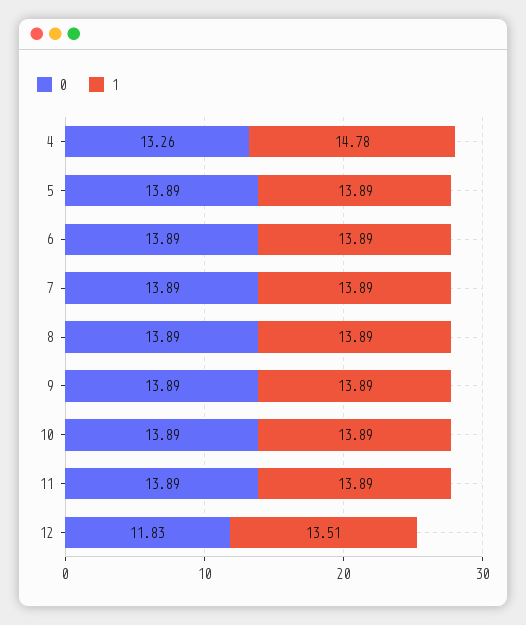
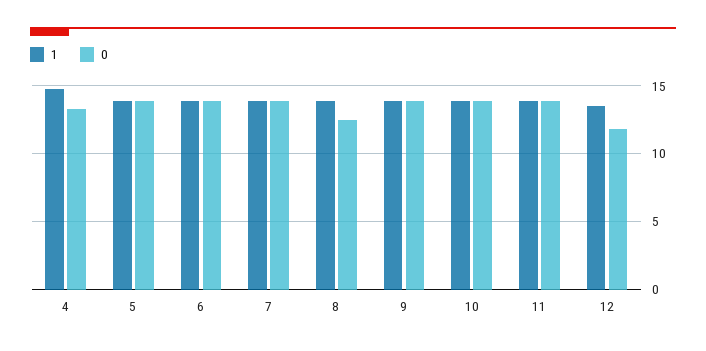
0, 8: 13.89 -> 12.5

